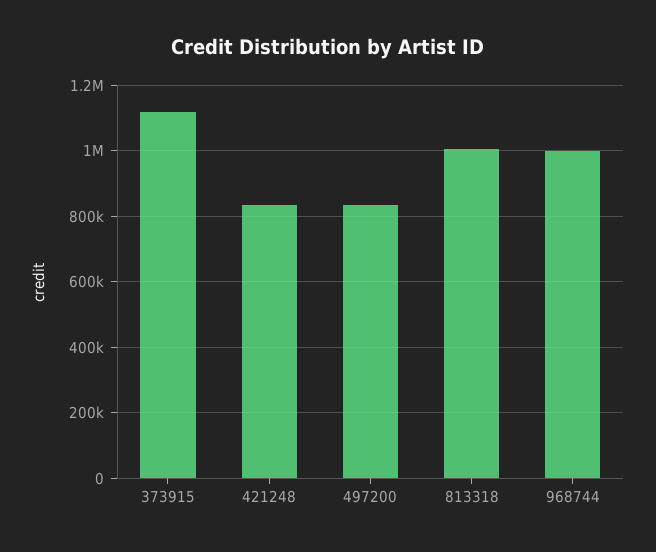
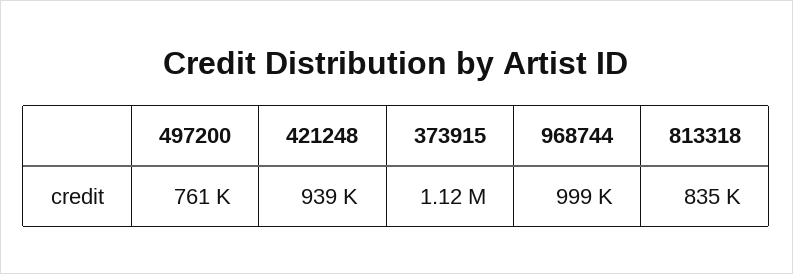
421248: 840000 -> 939000
497200: 840000 -> 761000
813318: 1000000 -> 835000

